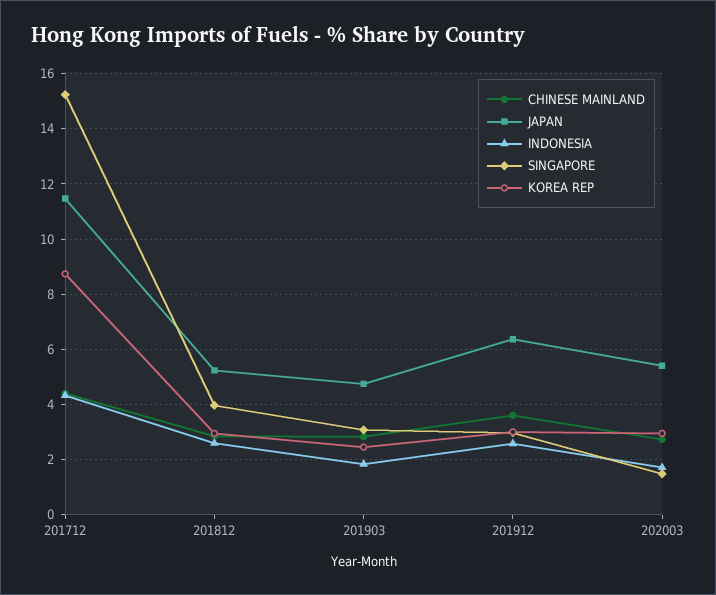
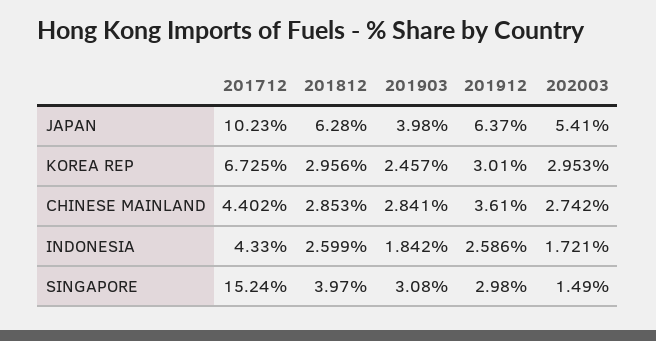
JAPAN, 201712: 11.5 -> 10.23
KOREA REP, 201712: 8.75 -> 6.725
JAPAN, 201812: 5.25 -> 6.28
JAPAN, 201903: 4.75 -> 3.98

